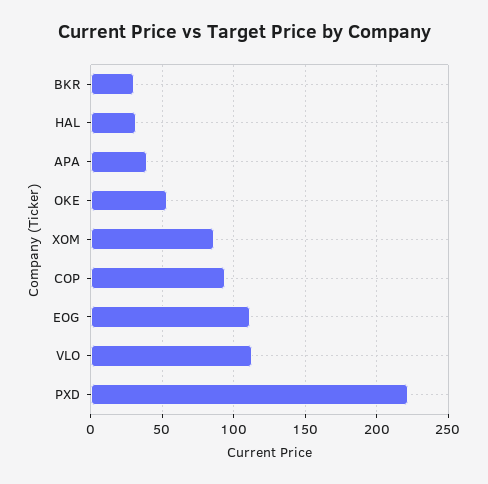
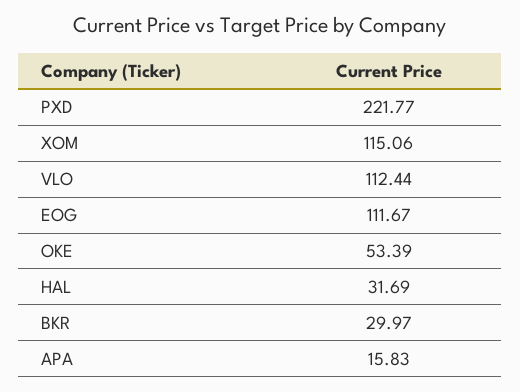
APA: 40 -> 15.83
XOM: 85 -> 115.06
COP: 95 -> none

